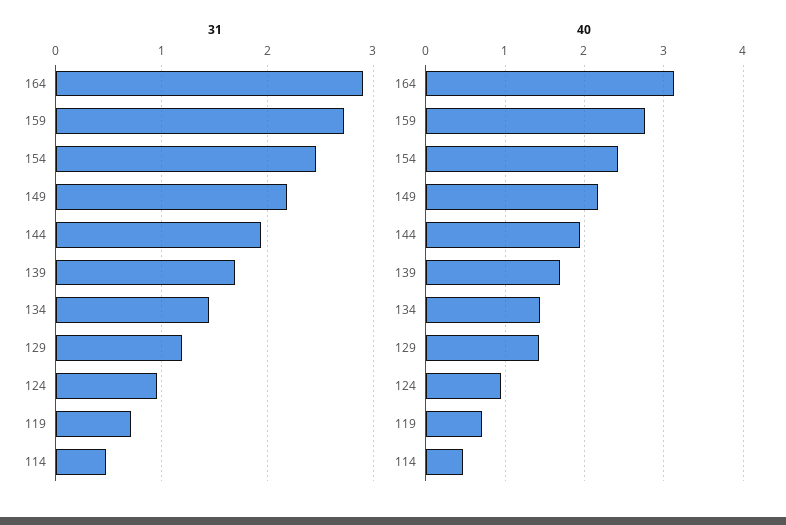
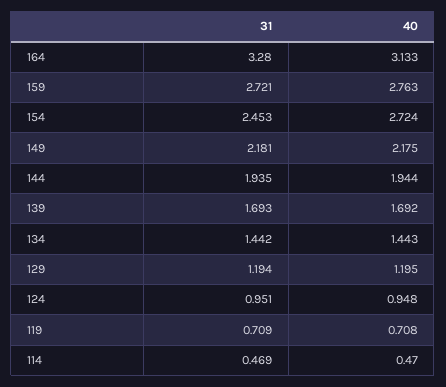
31, 164: 2.9 -> 3.28
40, 154: 2.4 -> 2.724
40, 129: 1.4 -> 1.195

